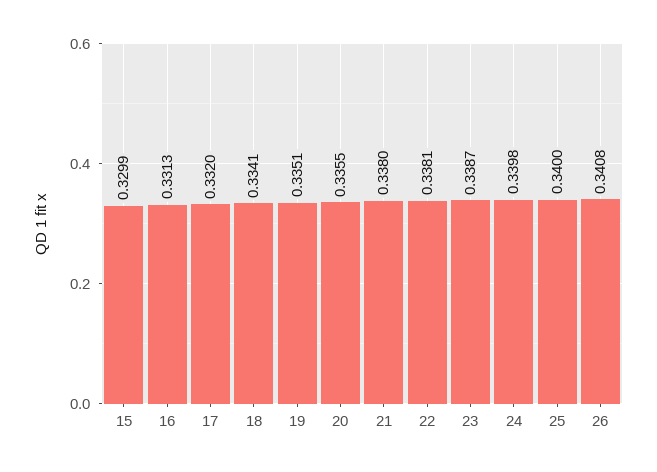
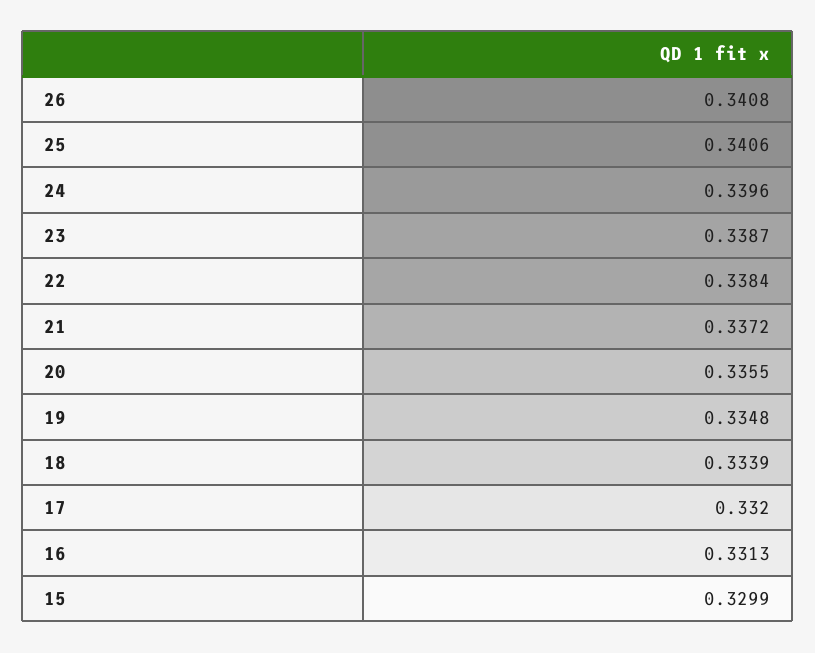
18: 0.3341 -> 0.3339
19: 0.3351 -> 0.3348
21: 0.338 -> 0.3372
22: 0.3381 -> 0.3384
24: 0.3398 -> 0.3396
25: 0.34 -> 0.3406

